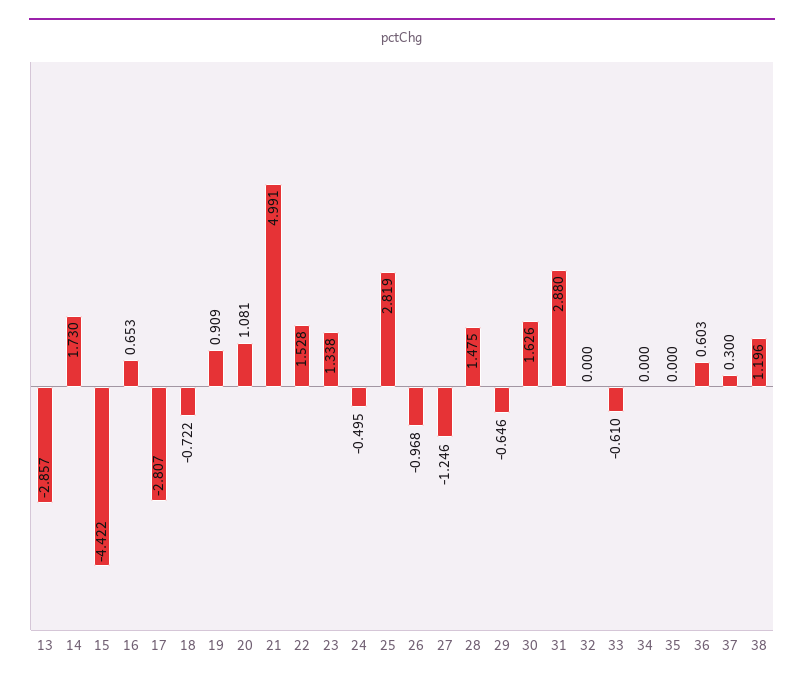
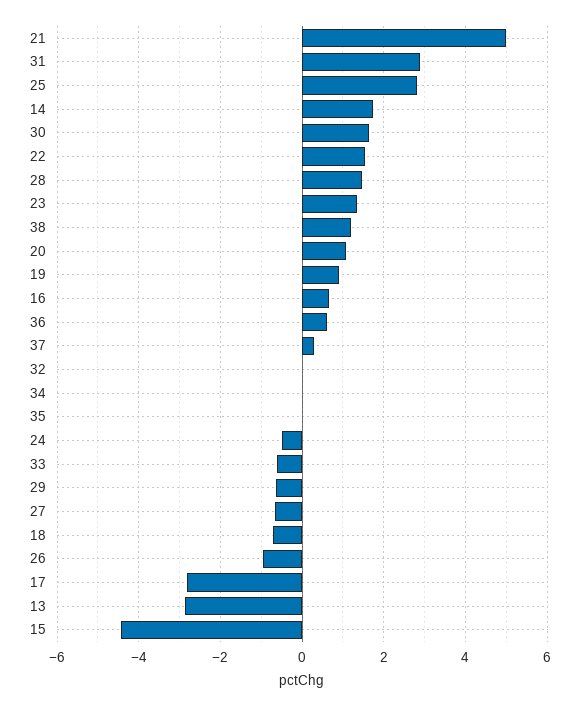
27: -1.246 -> -0.6

